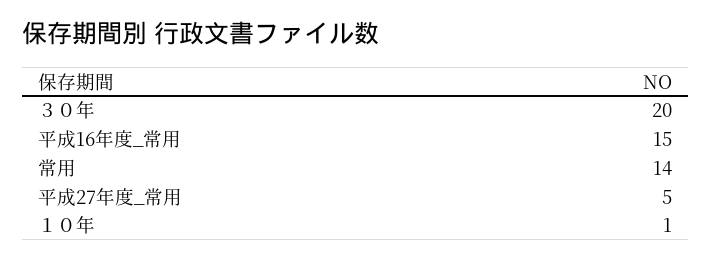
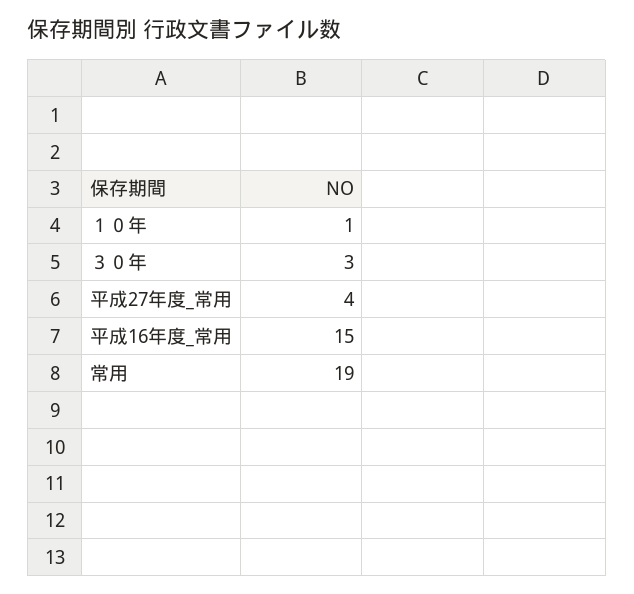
３０年: 20 -> 3
常用: 14 -> 19
平成27年度_常用: 5 -> 4

